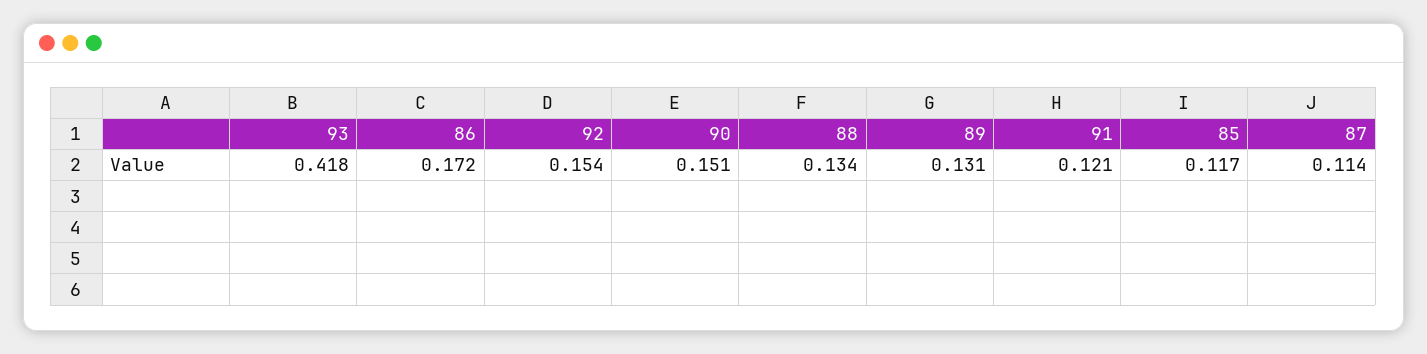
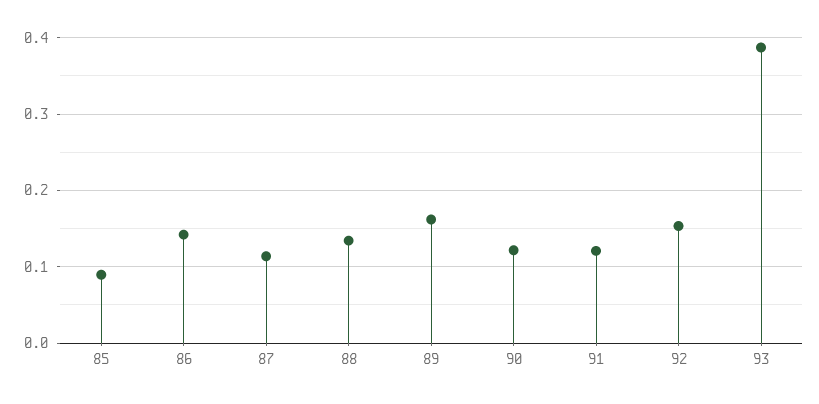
93: 0.418 -> 0.39
86: 0.172 -> 0.14
90: 0.151 -> 0.12
89: 0.131 -> 0.16
85: 0.117 -> 0.09

